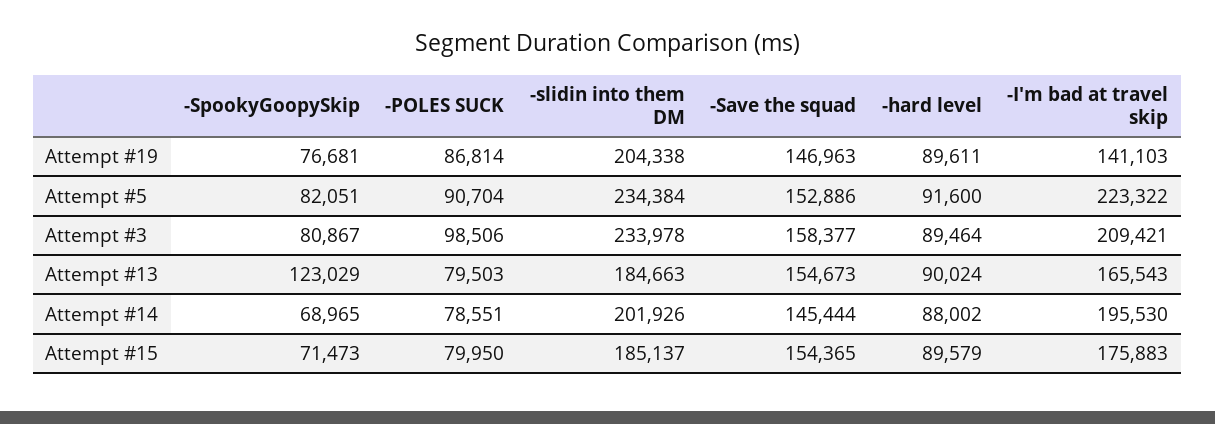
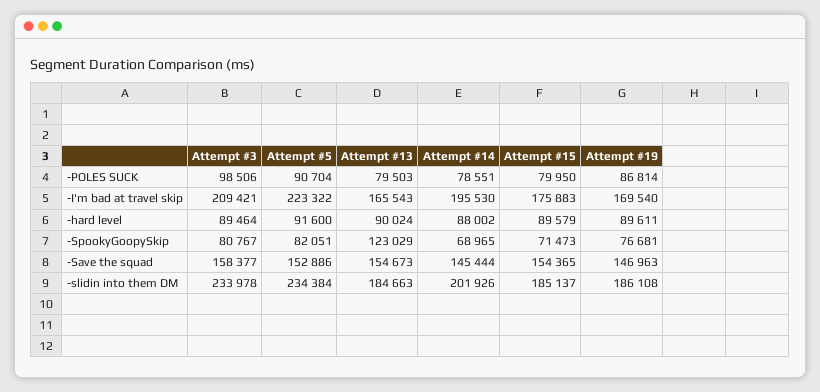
-slidin into them DM, Attempt #19: 204338 -> 186108
-I'm bad at travel skip, Attempt #19: 141103 -> 169540
-SpookyGoopySkip, Attempt #3: 80867 -> 80767

